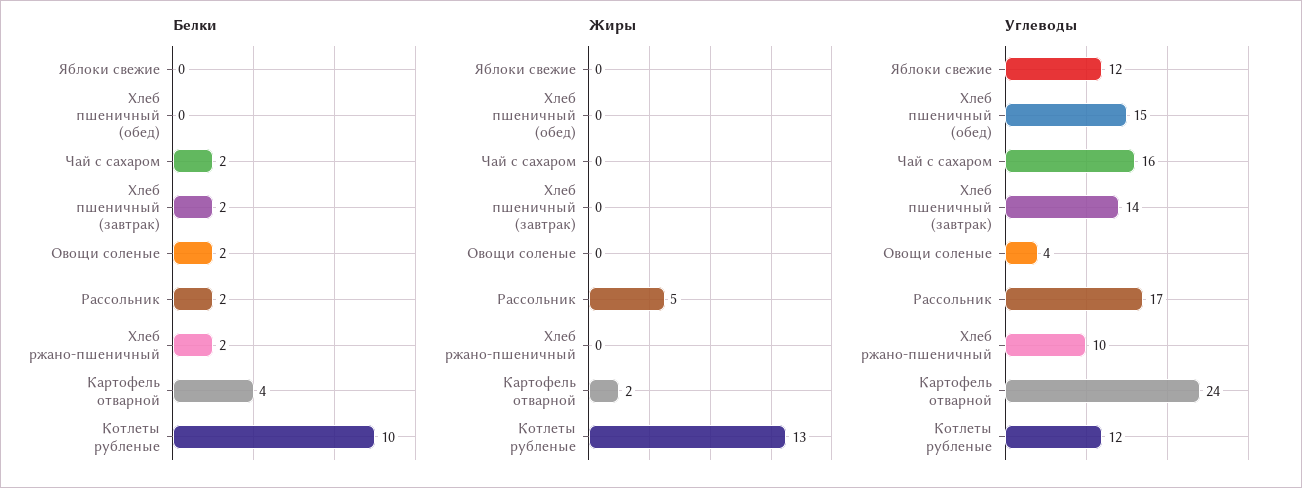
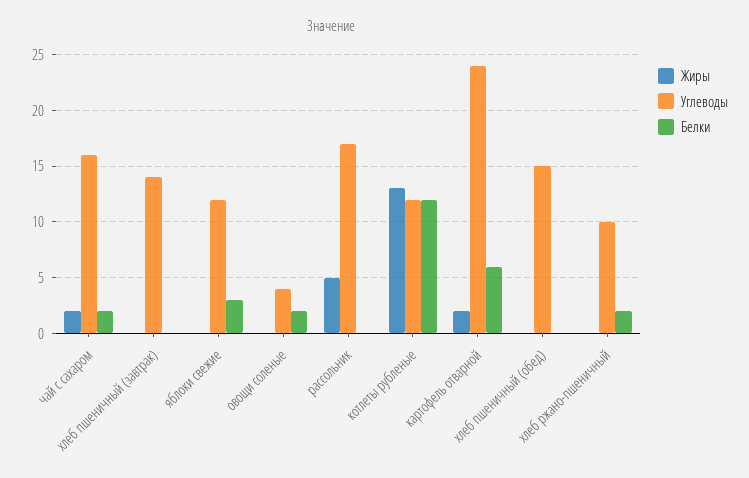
Белки, Яблоки свежие: 0 -> 3
Белки, Хлеб пшеничный (завтрак): 2 -> 0
Белки, Рассольник: 2 -> 0
Белки, Картофель отварной: 4 -> 6
Белки, Котлеты рубленые: 10 -> 12
Жиры, Чай с сахаром: 0 -> 2

